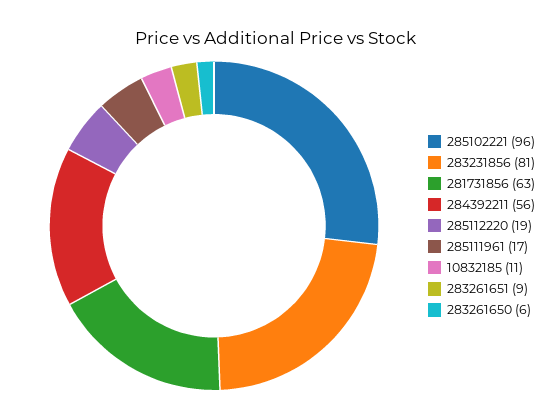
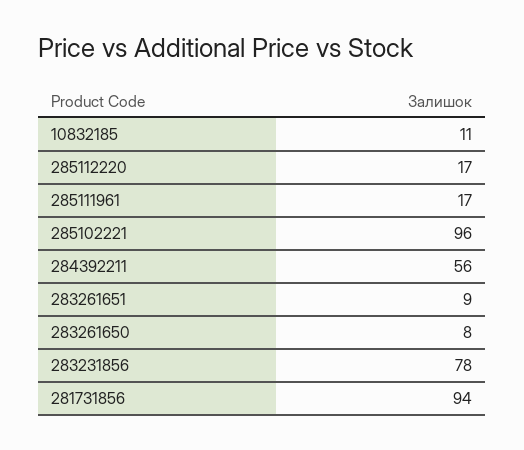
283231856: 81 -> 78
281731856: 63 -> 94
285112220: 19 -> 17
283261650: 6 -> 8

